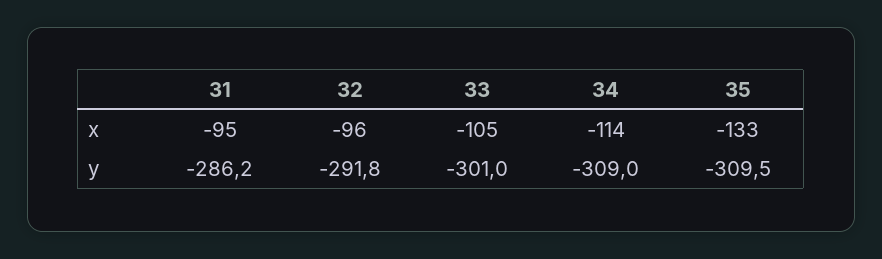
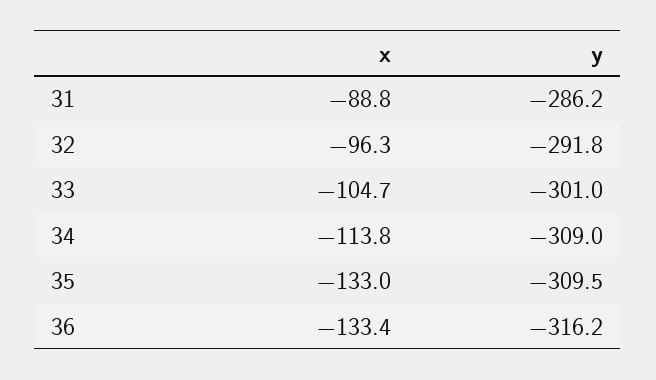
31, x: -95 -> -88.8
36, x: none -> -133.4
36, y: none -> -316.2

